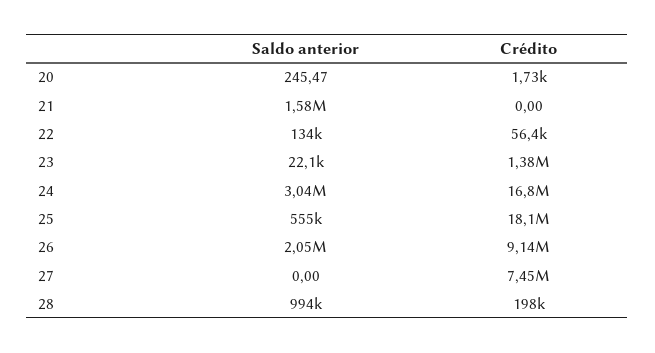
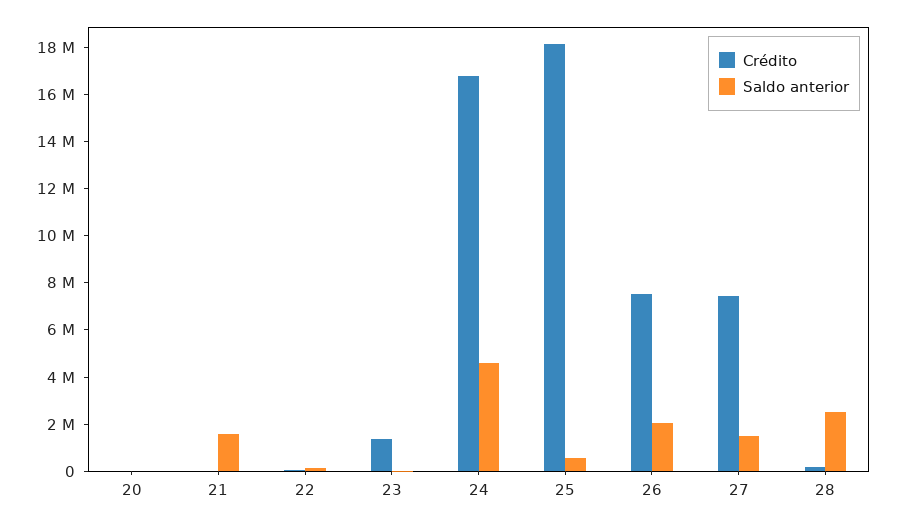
Saldo anterior, 24: 3040000 -> 4500000
Crédito, 26: 9140000 -> 7500000
Saldo anterior, 27: 0 -> 1500000
Saldo anterior, 28: 994000 -> 2500000

